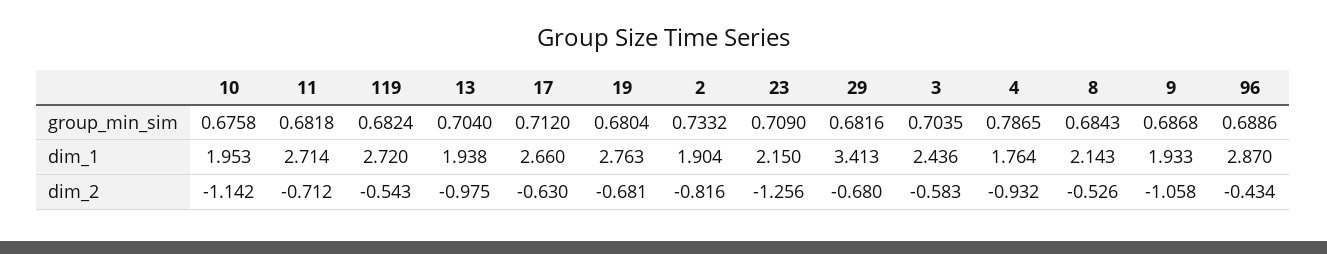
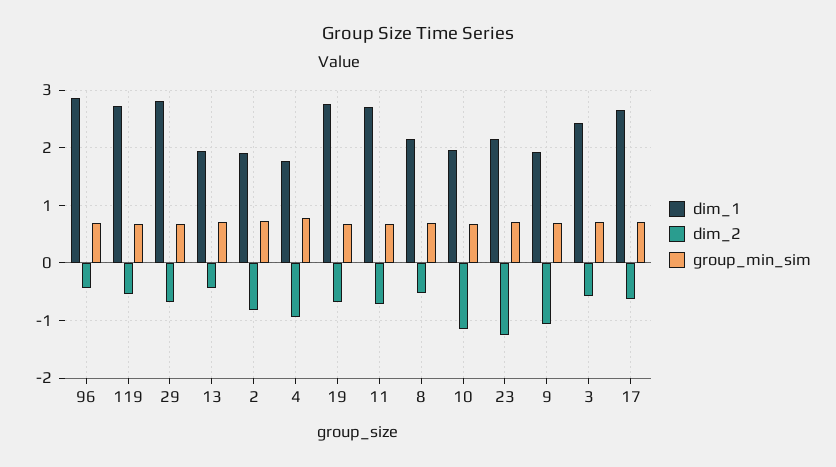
dim_1, 29: 3.413 -> 2.8
dim_2, 13: -0.975 -> -0.4

